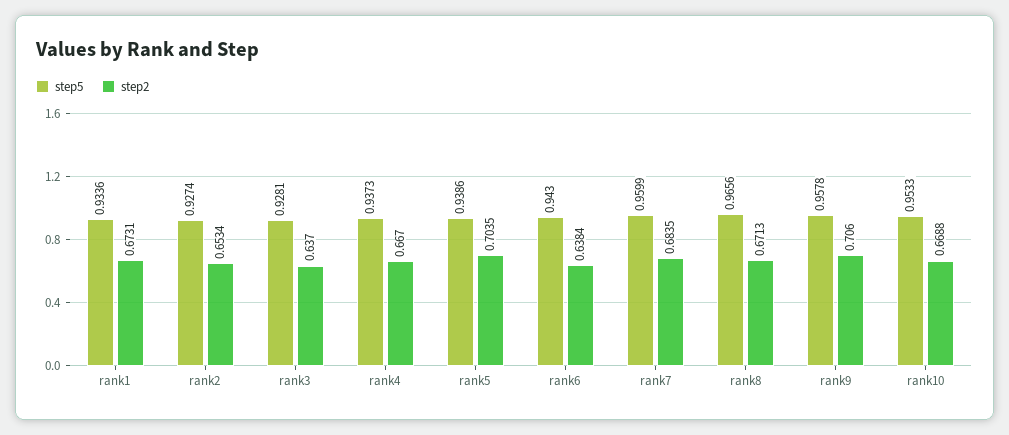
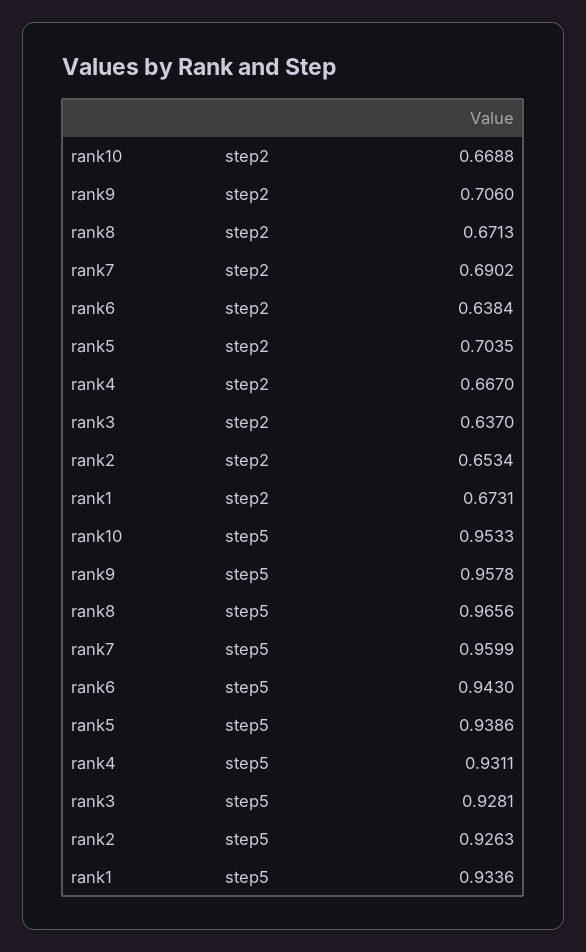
step5, rank2: 0.9274 -> 0.9263
step5, rank4: 0.9373 -> 0.9311
step2, rank7: 0.6835 -> 0.6902

